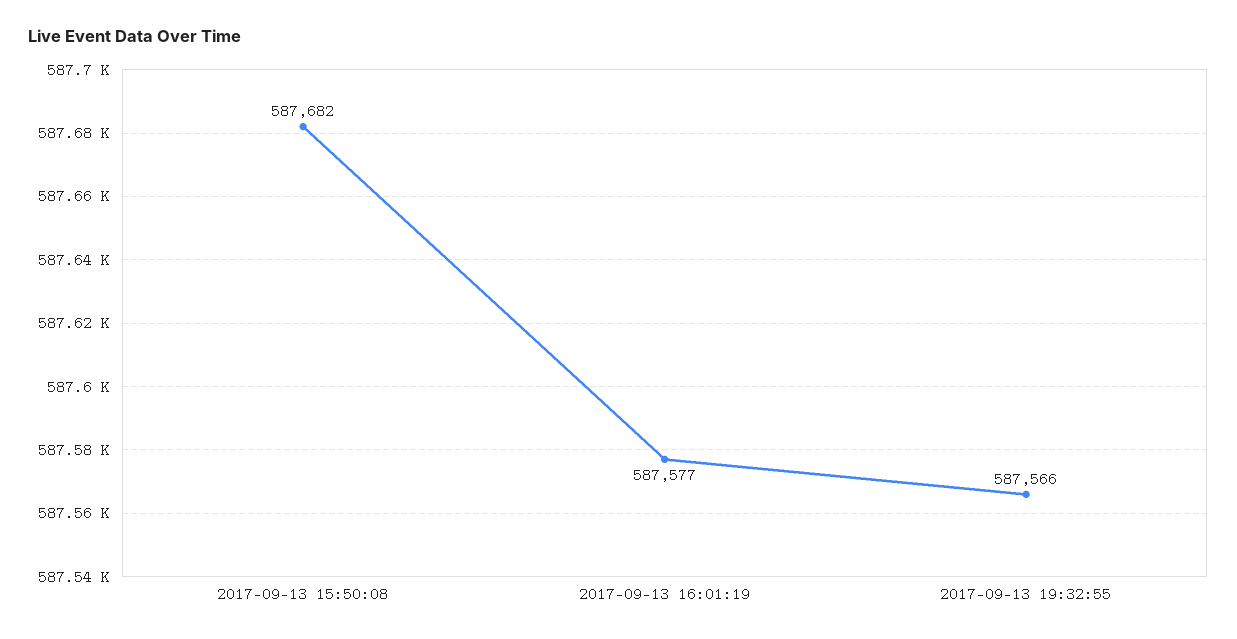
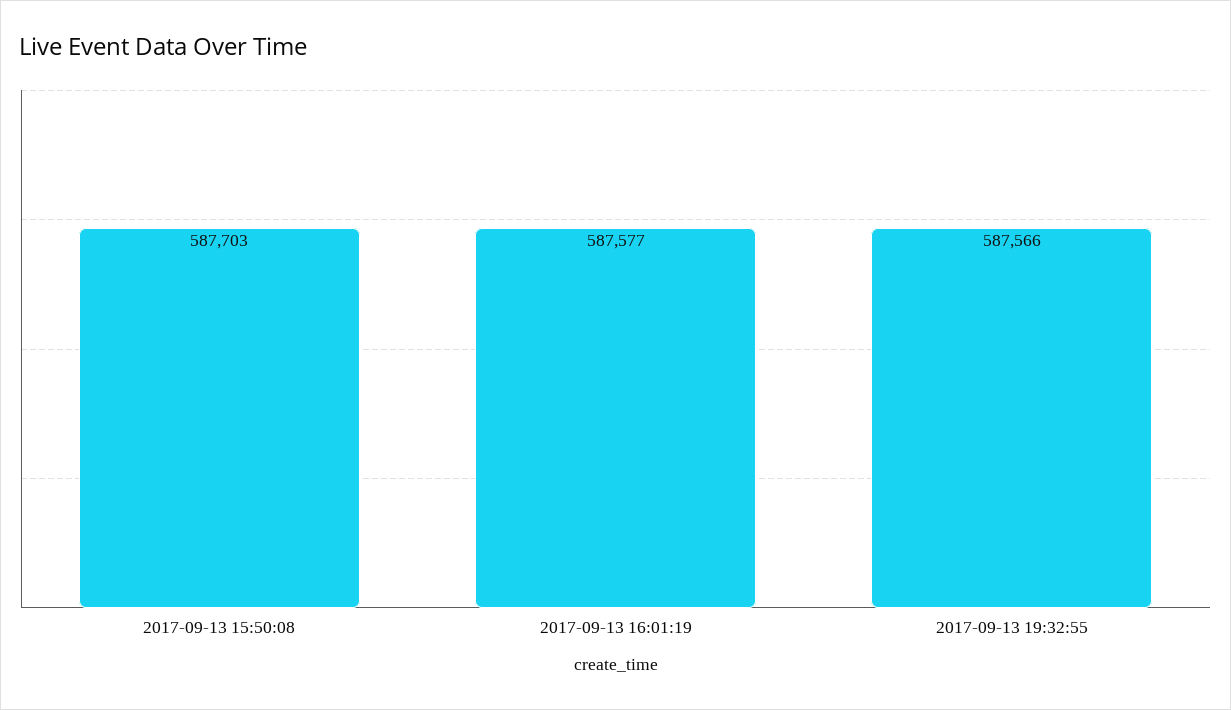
2017-09-13 15:50:08: 587682 -> 587703

